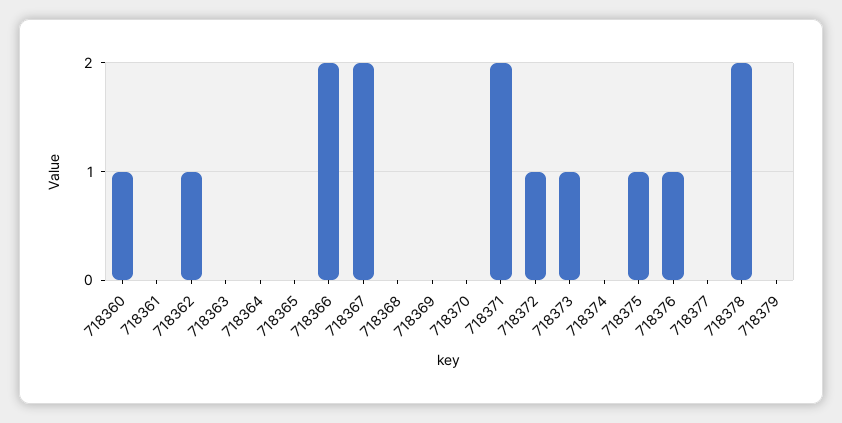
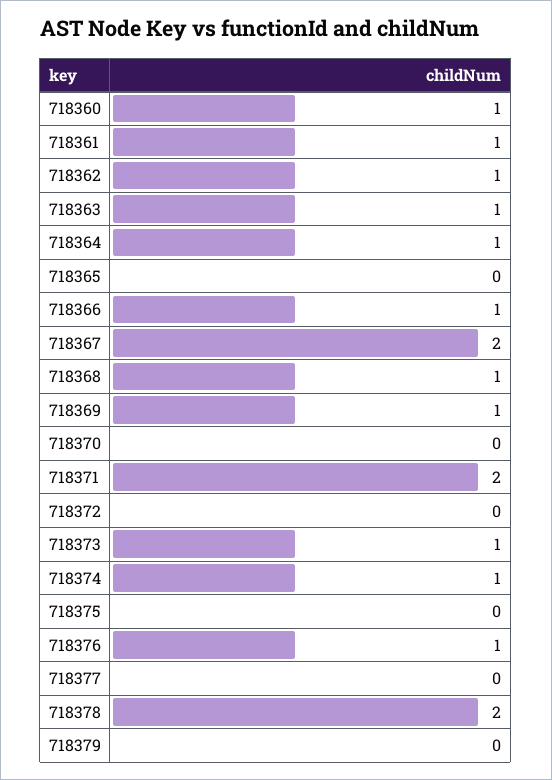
718361: 0 -> 1
718363: 0 -> 1
718364: 0 -> 1
718366: 2 -> 1
718368: 0 -> 1
718369: 0 -> 1
718372: 1 -> 0
718374: 0 -> 1
718375: 1 -> 0

